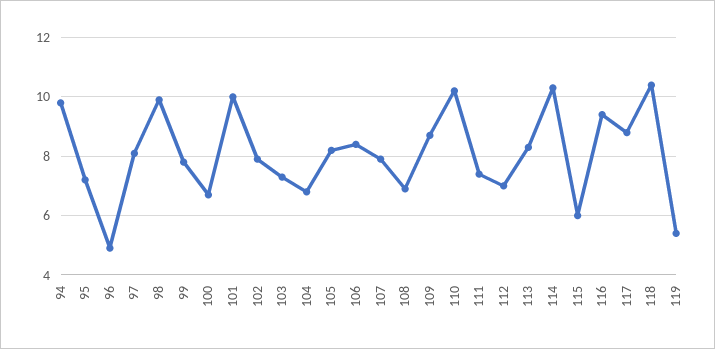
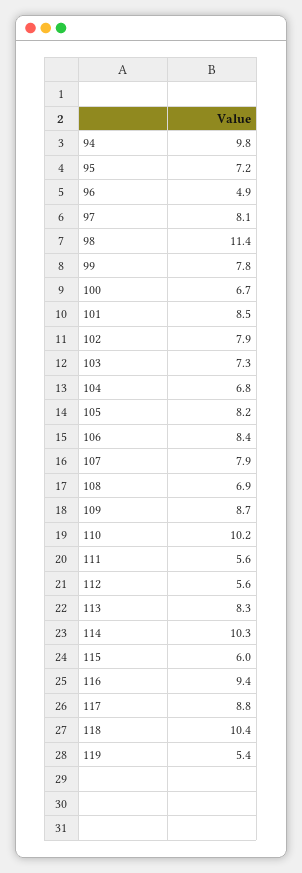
98: 10 -> 11.4
101: 10 -> 8.5
111: 7.5 -> 5.6
112: 7 -> 5.6

